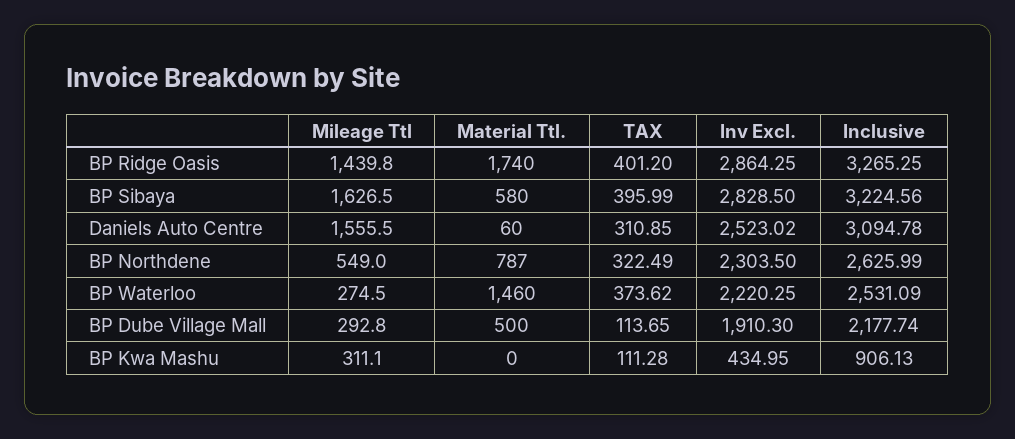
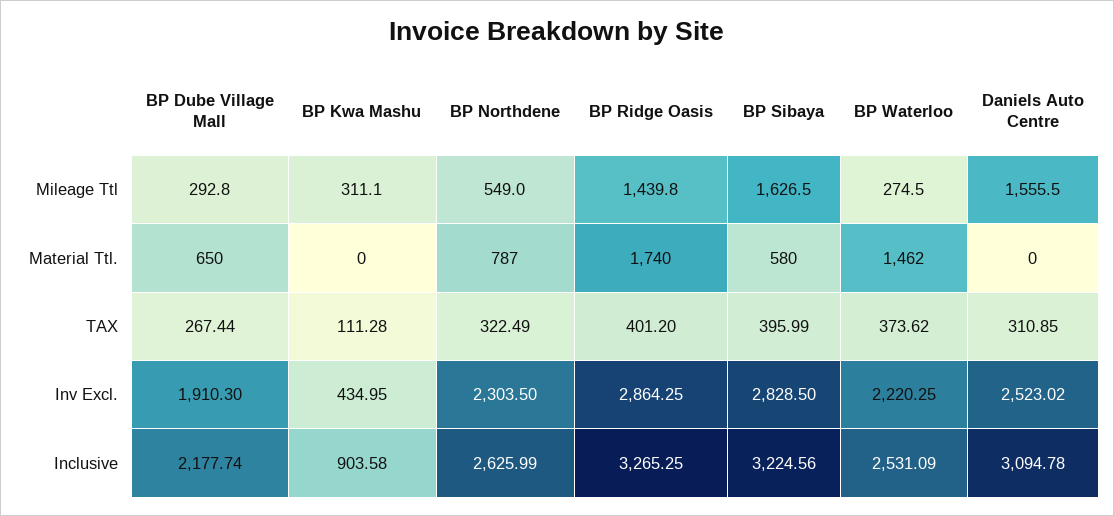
Material Ttl., Daniels Auto Centre: 60 -> 0
Material Ttl., BP Waterloo: 1460 -> 1462
Material Ttl., BP Dube Village Mall: 500 -> 650
TAX, BP Dube Village Mall: 113.65 -> 267.44
Inclusive, BP Kwa Mashu: 906.13 -> 903.58

